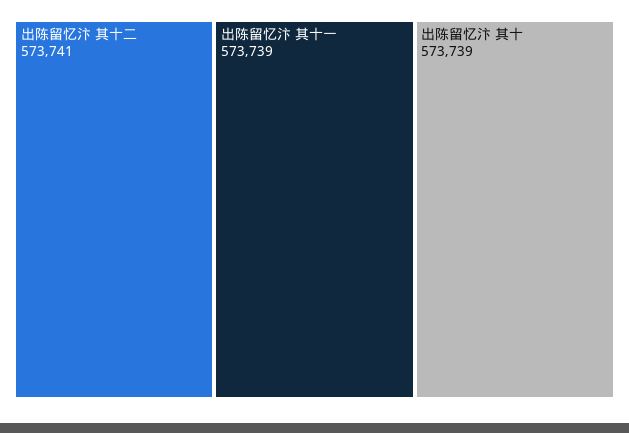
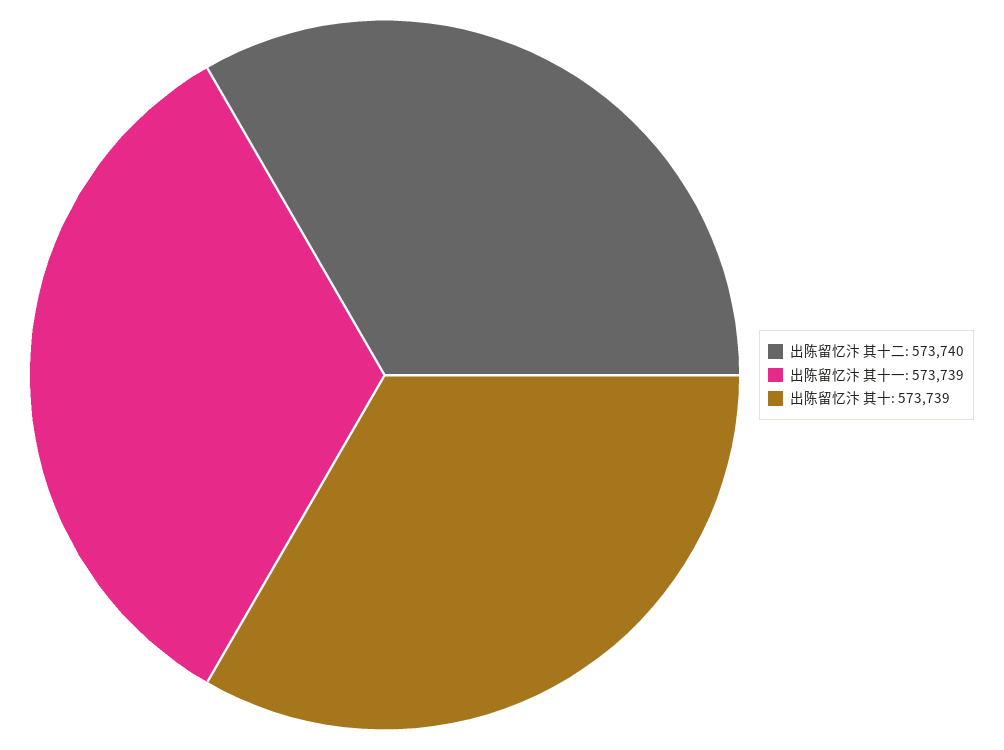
出陈留忆汴 其十二: 573741 -> 573740

